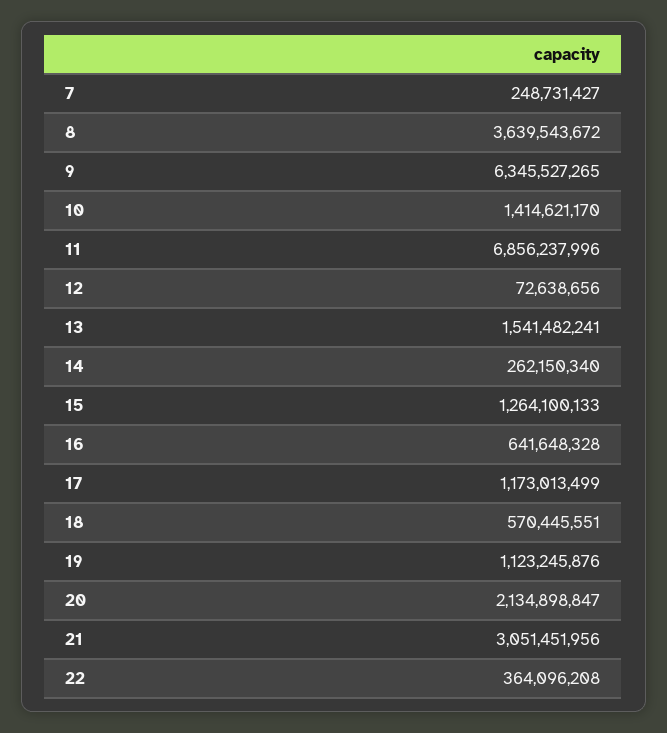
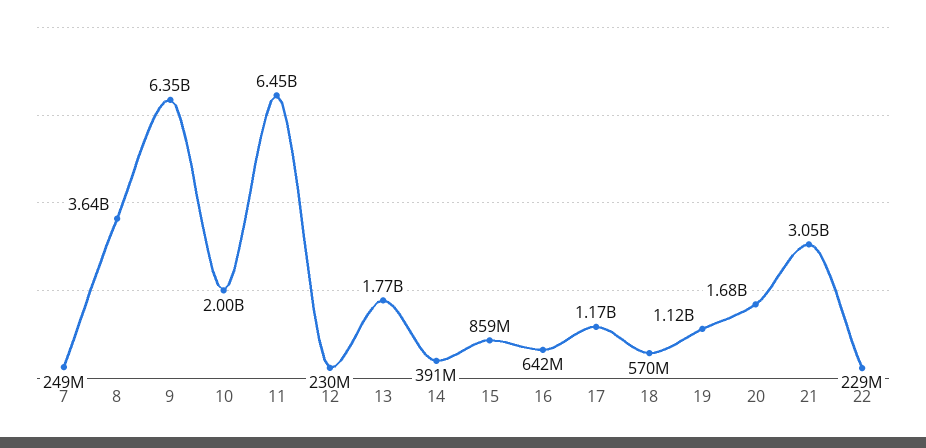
10: 1414621170 -> 2000000000
11: 6856237996 -> 6450000000
12: 72638656 -> 230000000
13: 1541482241 -> 1770000000
14: 262150340 -> 391000000
15: 1264100133 -> 859000000
20: 2134898847 -> 1680000000
22: 364096208 -> 229000000

